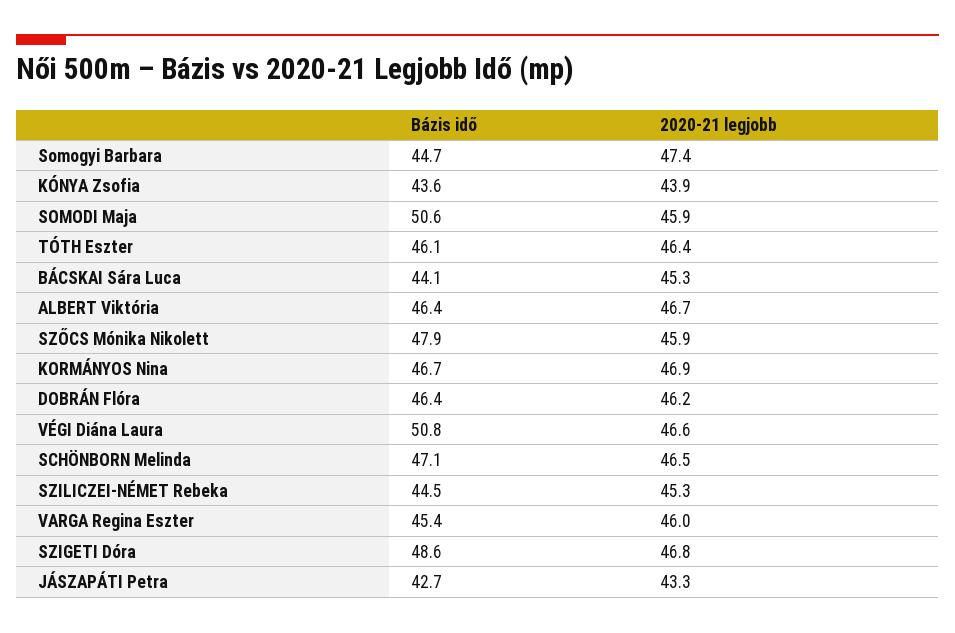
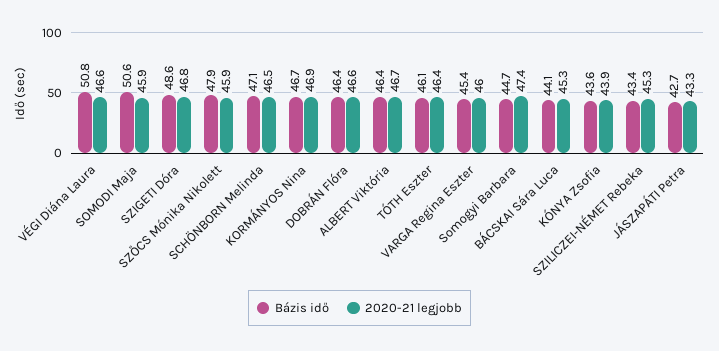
2020-21 legjobb, DOBRÁN Flóra: 46.2 -> 46.6
Bázis idő, SZILICZEI-NÉMET Rebeka: 44.5 -> 43.4

